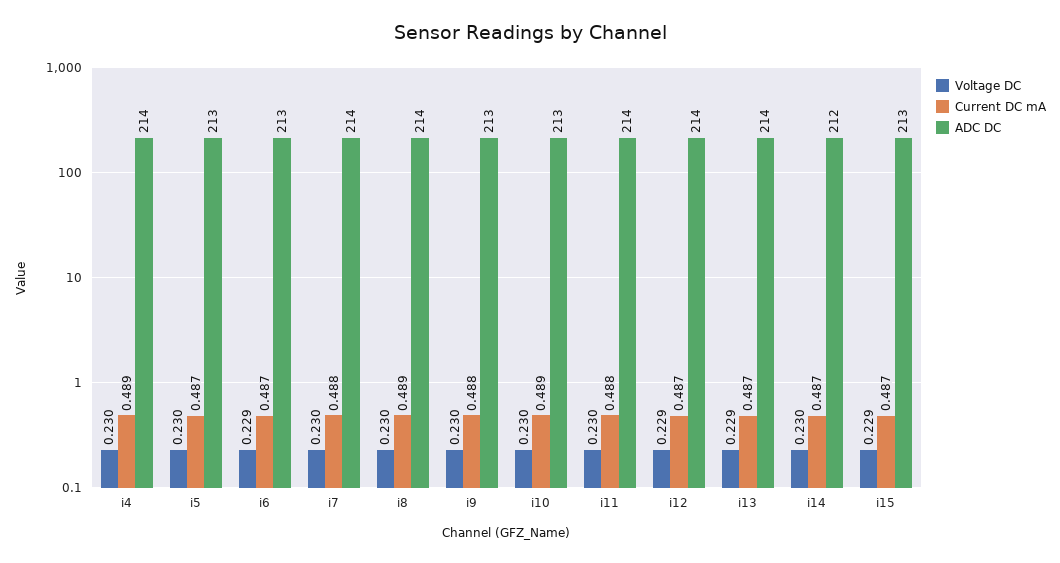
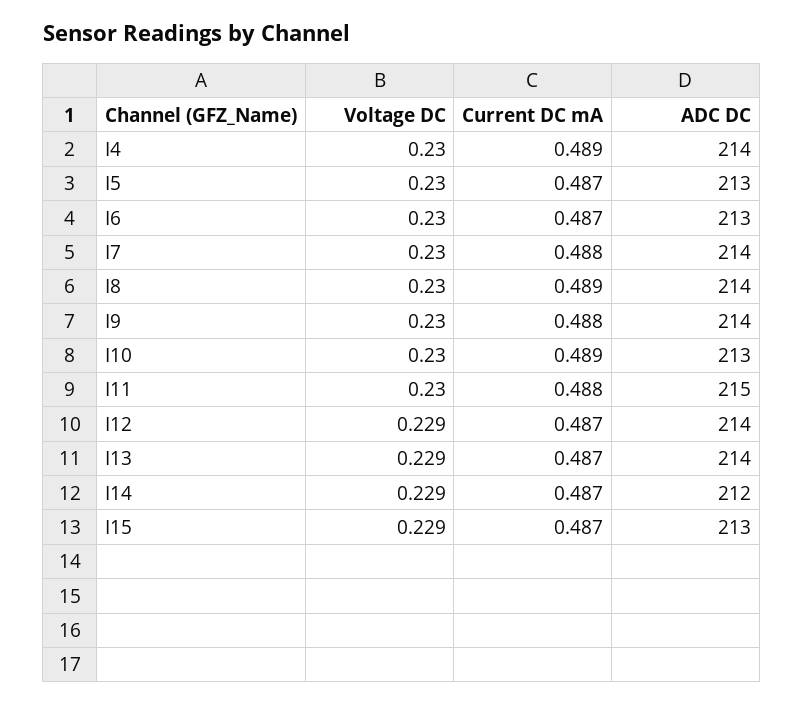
Voltage DC, i6: 0.229 -> 0.23
ADC DC, i9: 213 -> 214
ADC DC, i11: 214 -> 215
Voltage DC, i14: 0.23 -> 0.229

